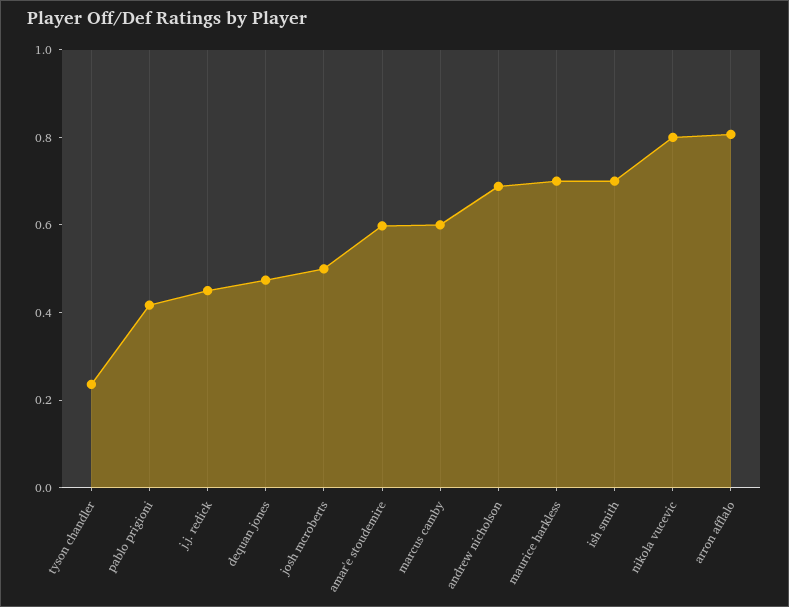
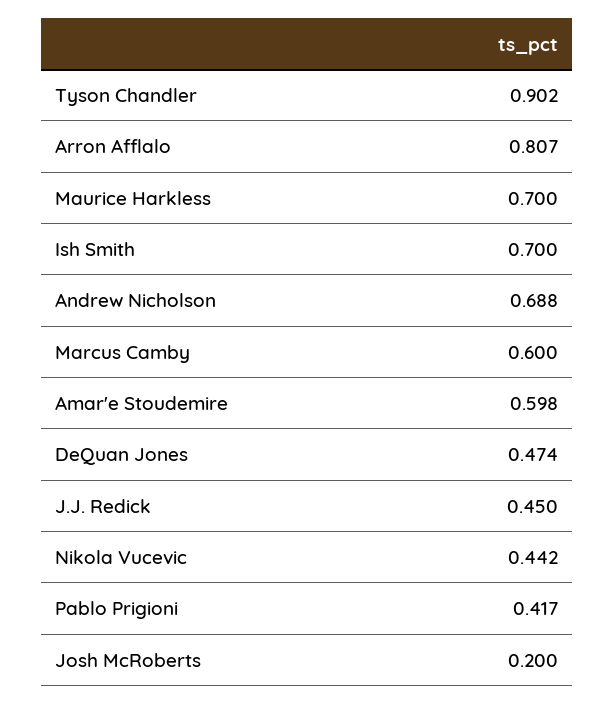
tyson chandler: 0.25 -> 0.902
josh mcroberts: 0.5 -> 0.2
nikola vucevic: 0.8 -> 0.442

